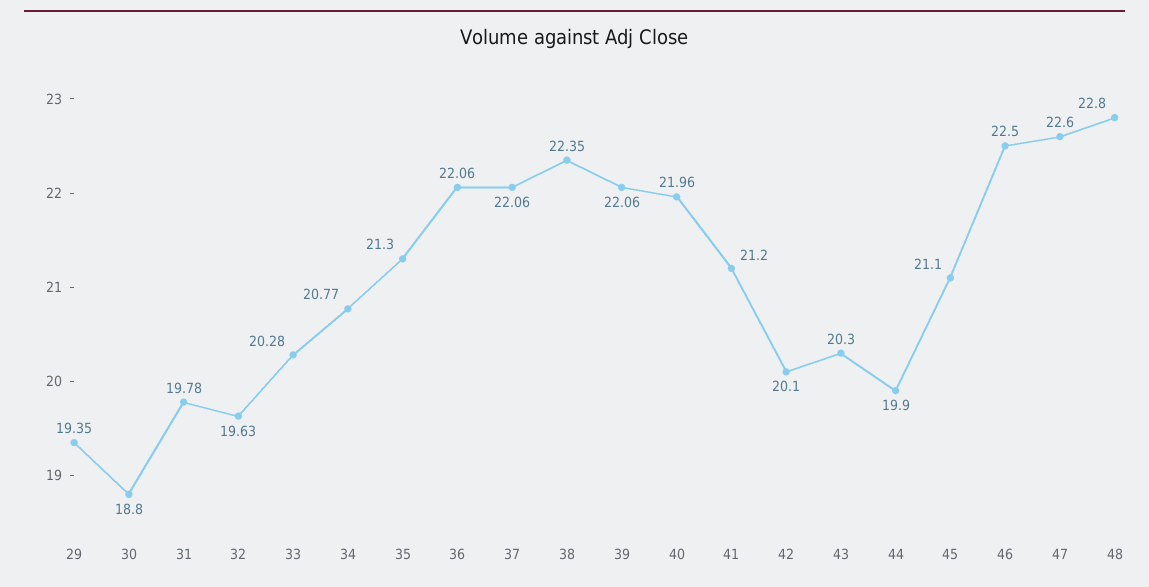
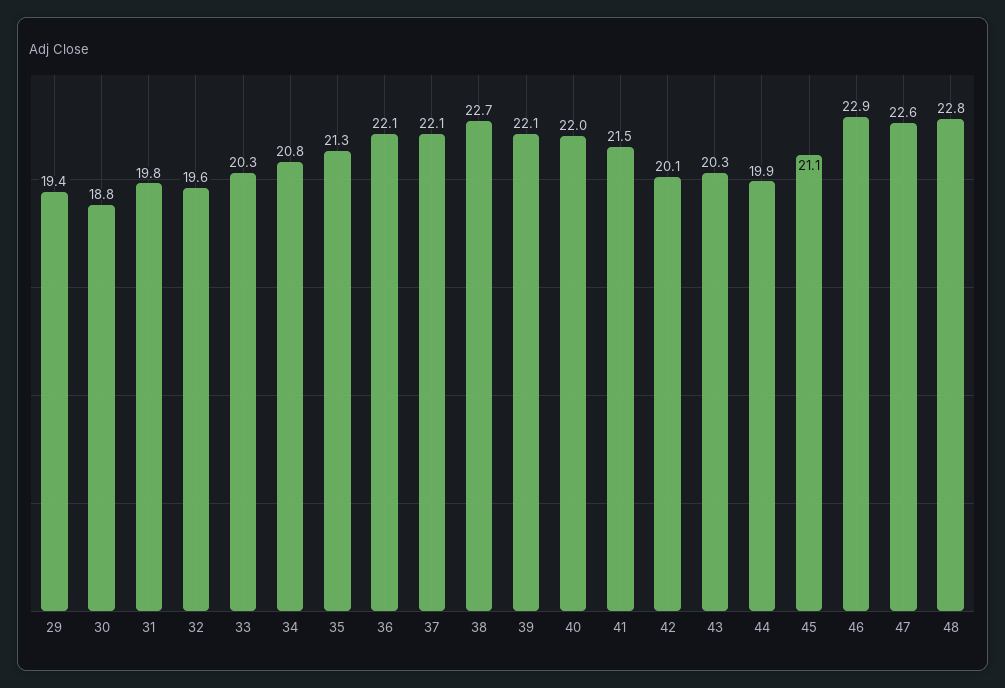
38: 22.35 -> 22.7
41: 21.2 -> 21.5
46: 22.5 -> 22.9

